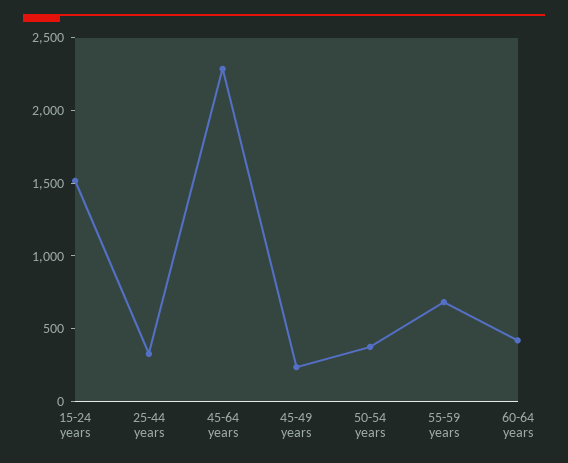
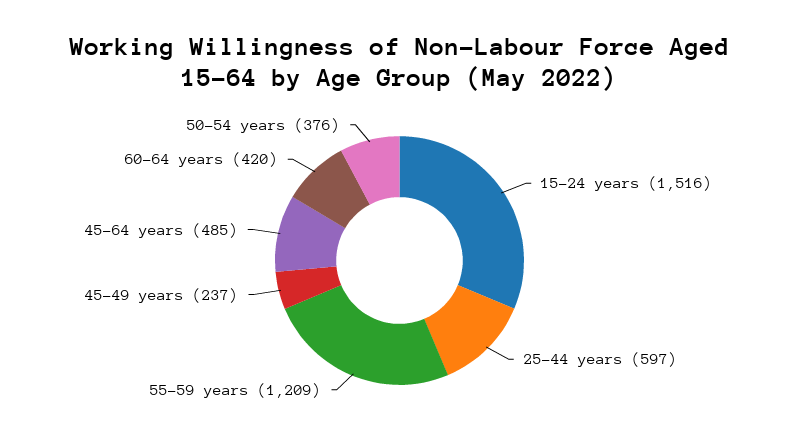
25-44 years: 300 -> 597
45-64 years: 2300 -> 485
55-59 years: 700 -> 1209

